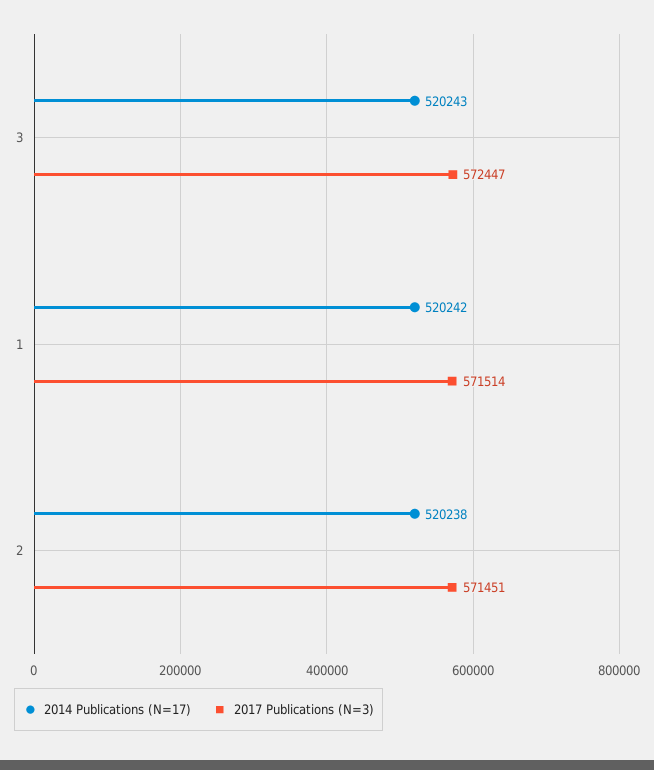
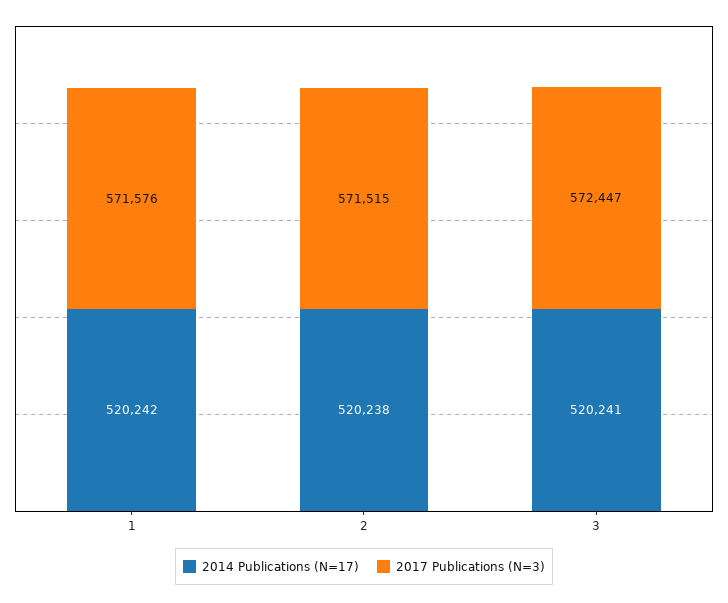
2014 Publications (N=17), 3: 520243 -> 520241
2017 Publications (N=3), 1: 571514 -> 571576
2017 Publications (N=3), 2: 571451 -> 571515

